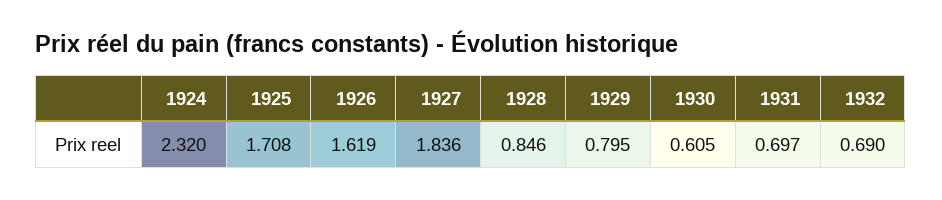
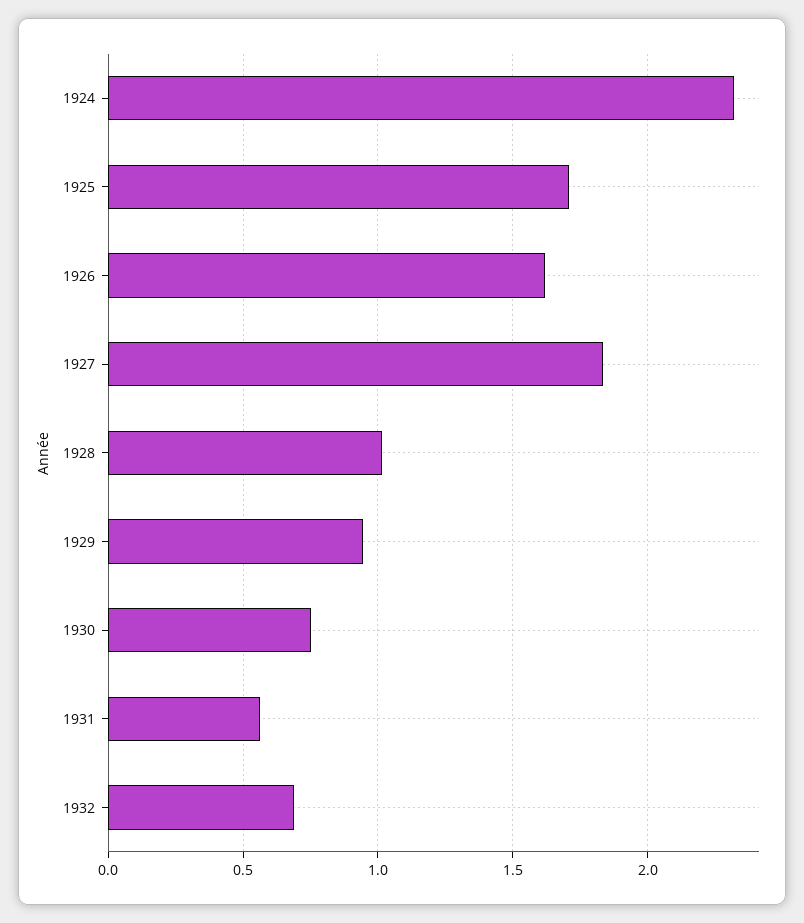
1928: 0.846 -> 1
1929: 0.795 -> 0.95
1930: 0.605 -> 0.75
1931: 0.697 -> 0.55

